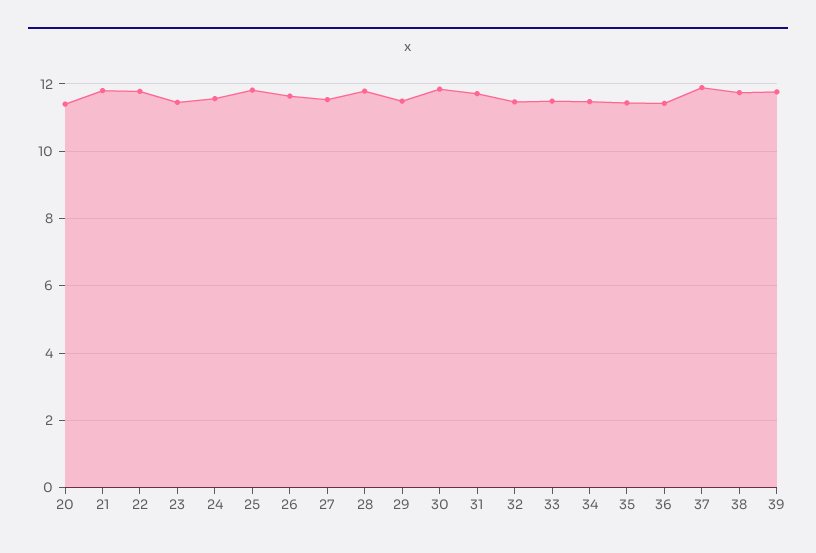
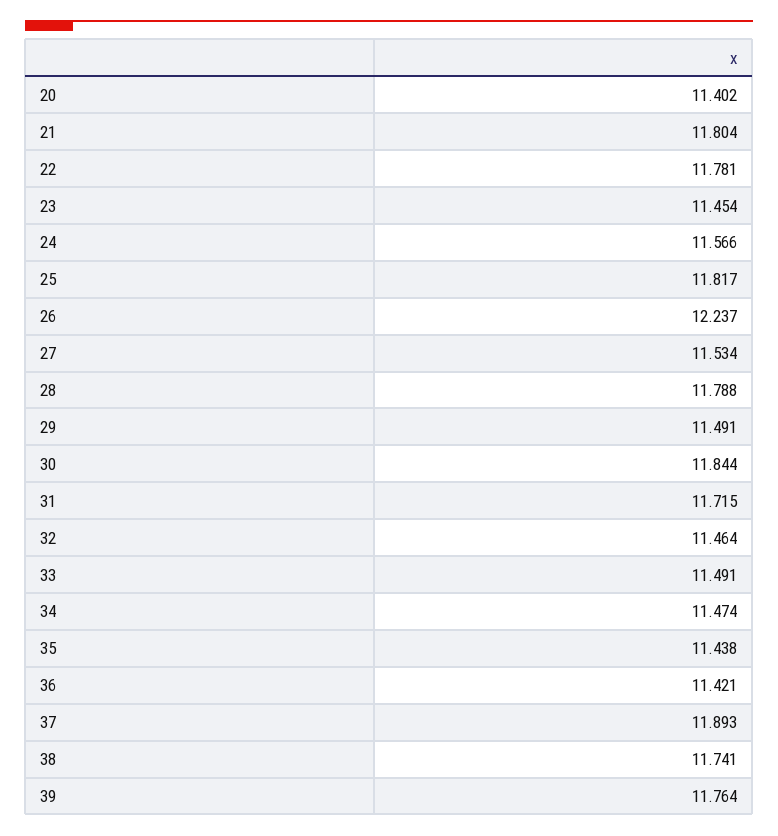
26: 11.6 -> 12.237

